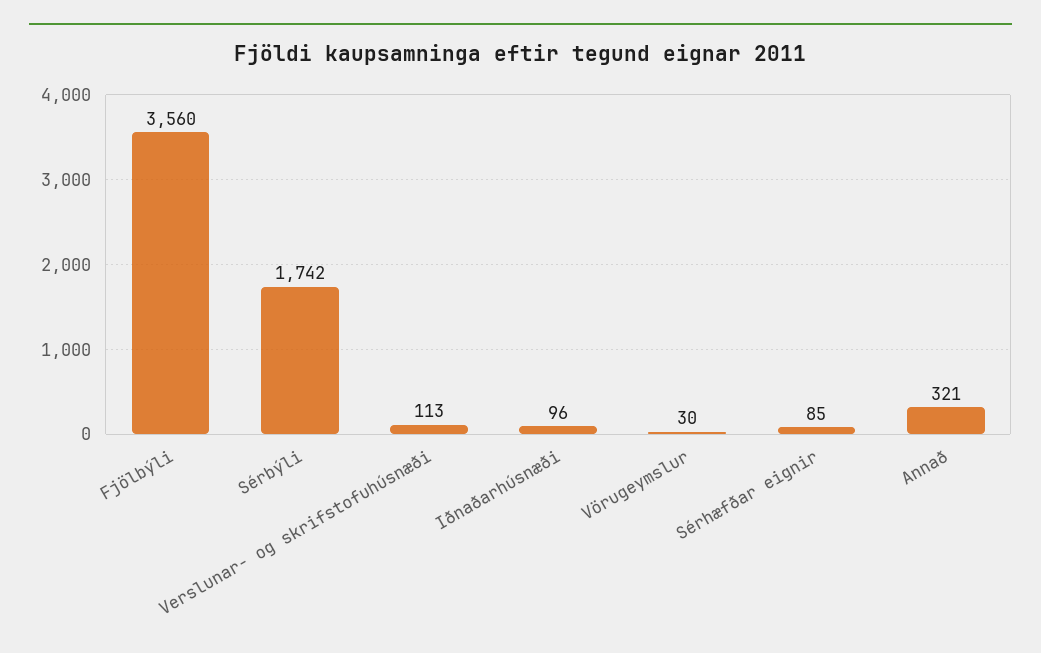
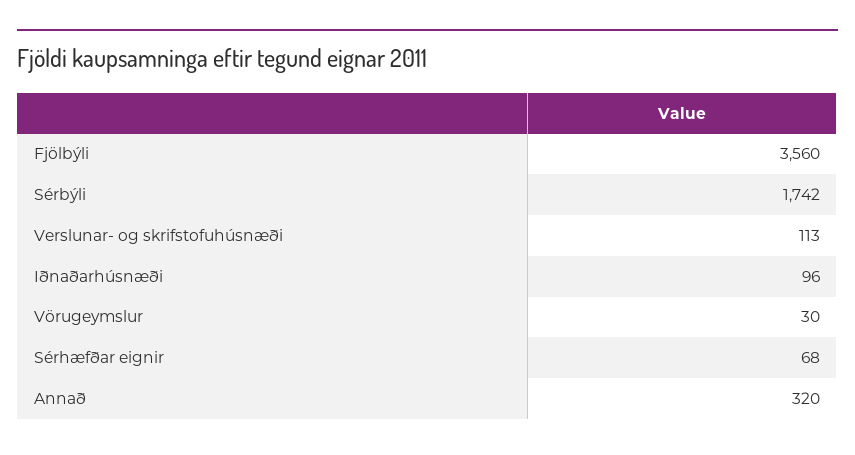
Sérhæfðar eignir: 85 -> 68
Annað: 321 -> 320

